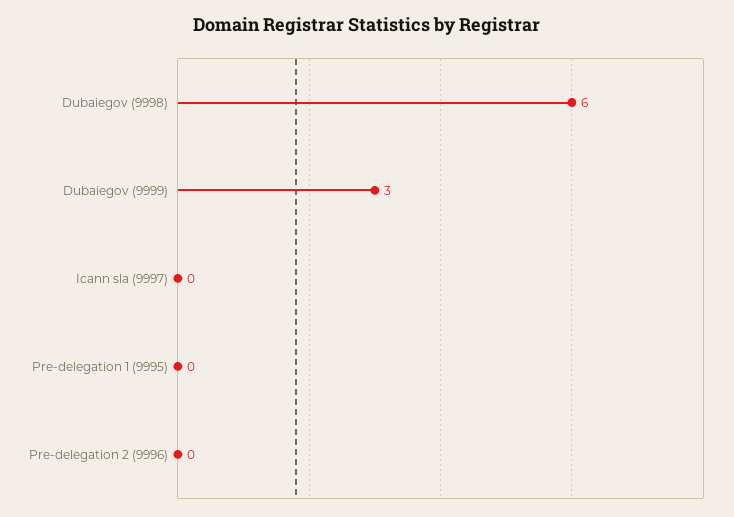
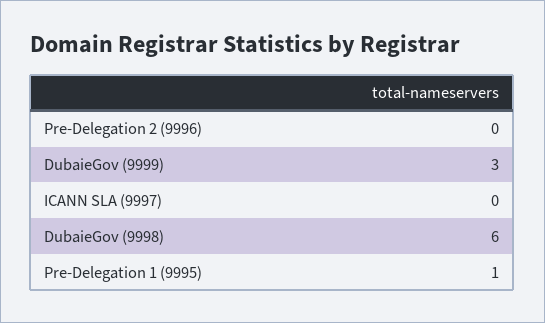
Pre-delegation 1 (9995): 0 -> 1

